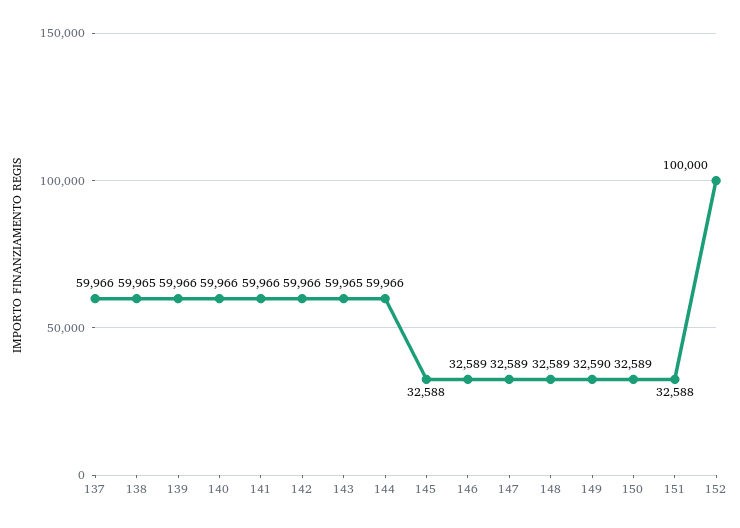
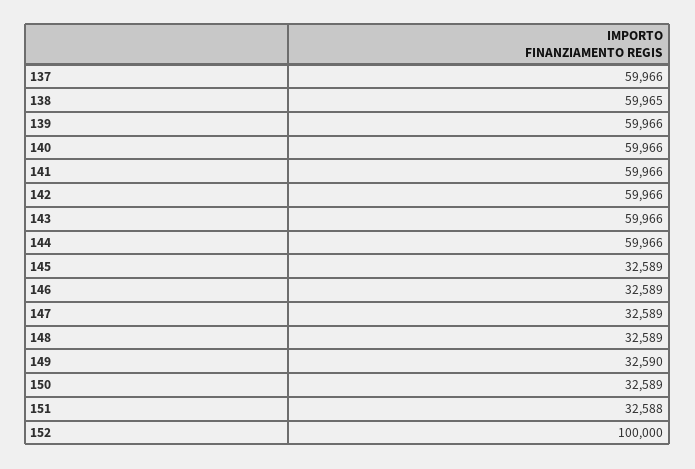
143: 59965 -> 59966
145: 32588 -> 32589

